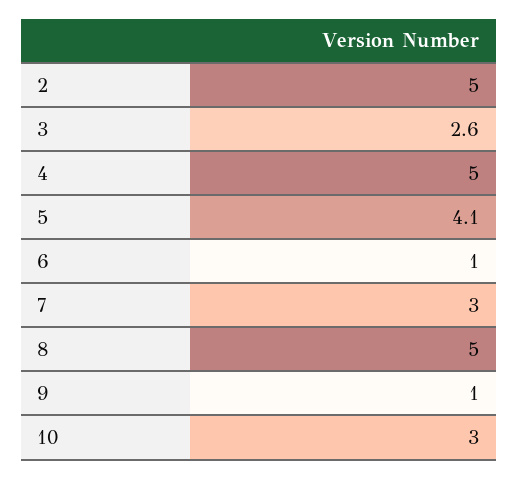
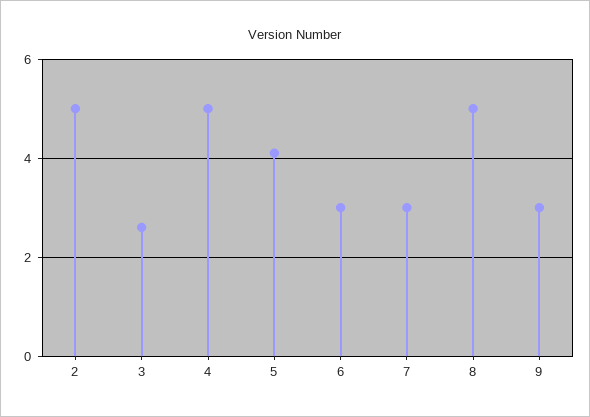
6: 1 -> 3
9: 1 -> 3
10: 3 -> none

